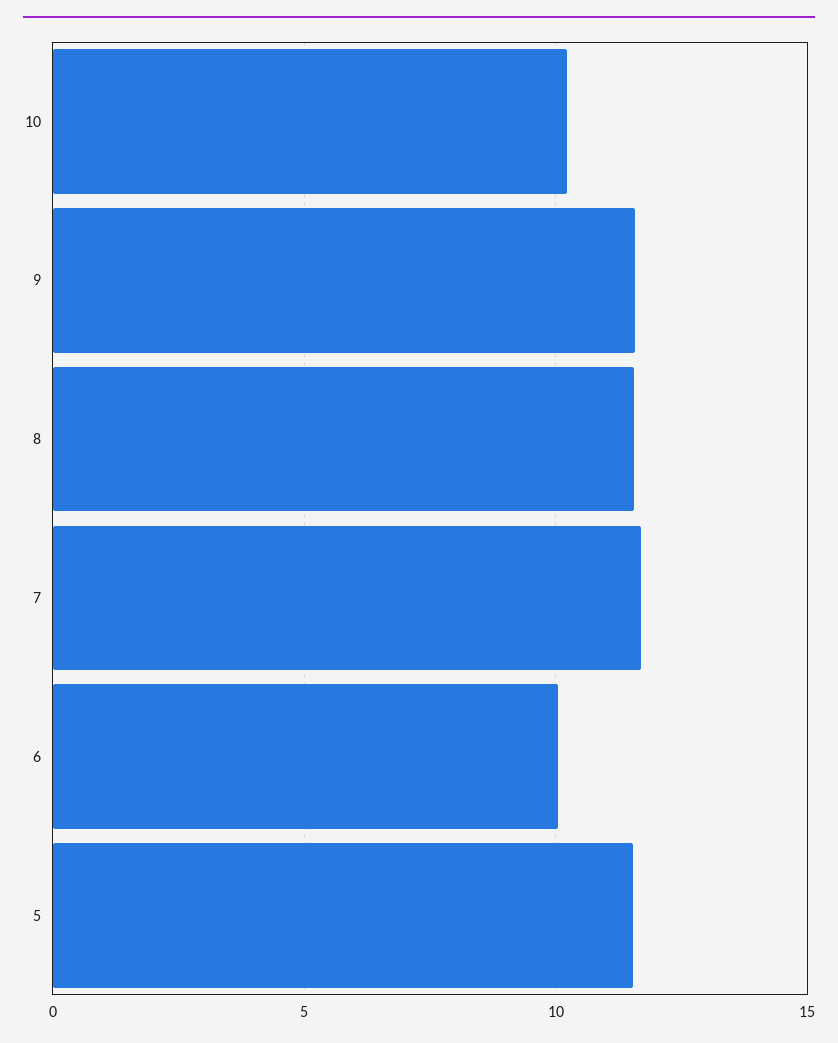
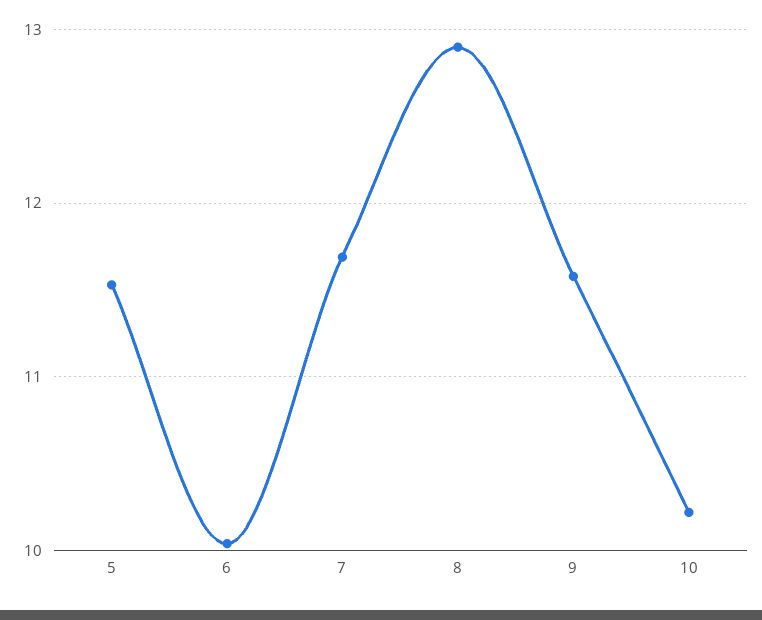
8: 11.5 -> 12.9

